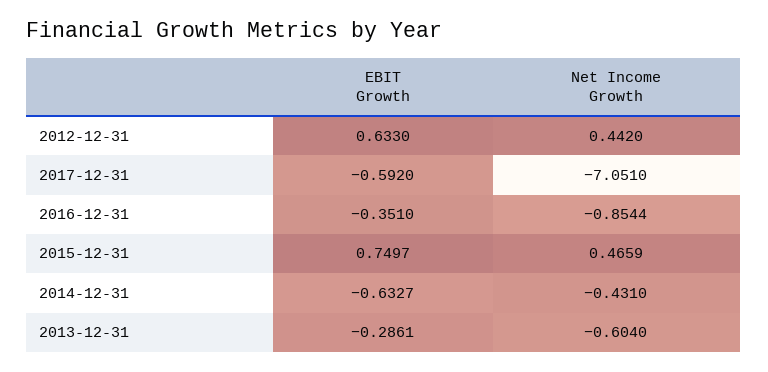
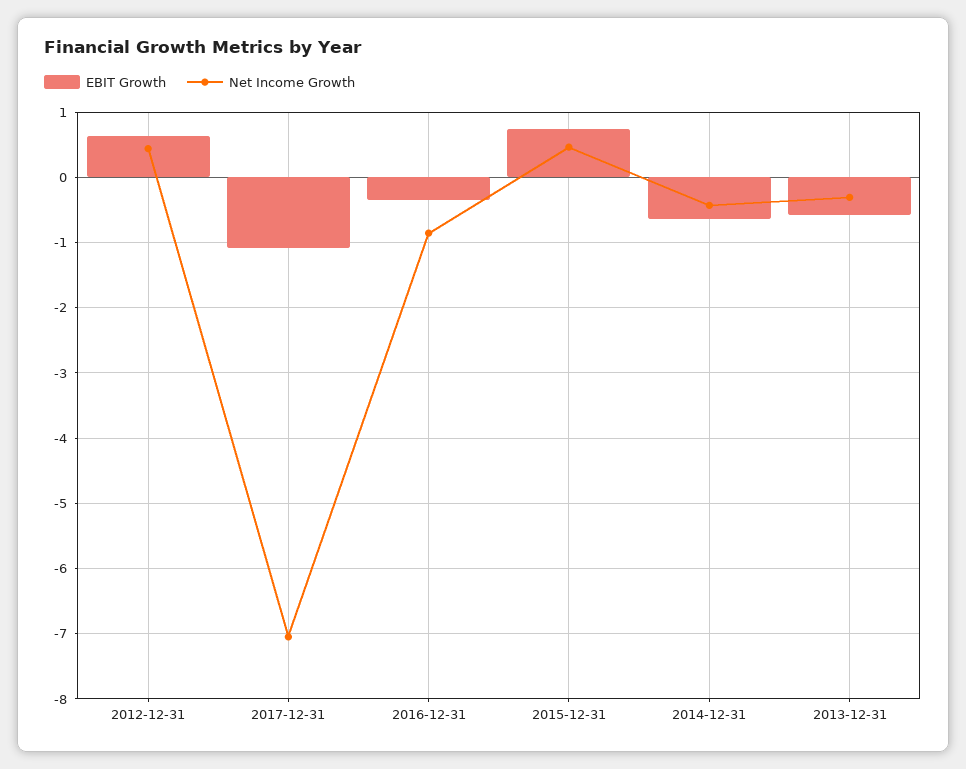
EBIT Growth, 2017-12-31: -0.592 -> -1.1
EBIT Growth, 2013-12-31: -0.2861 -> -0.6
Net Income Growth, 2013-12-31: -0.604 -> -0.3

